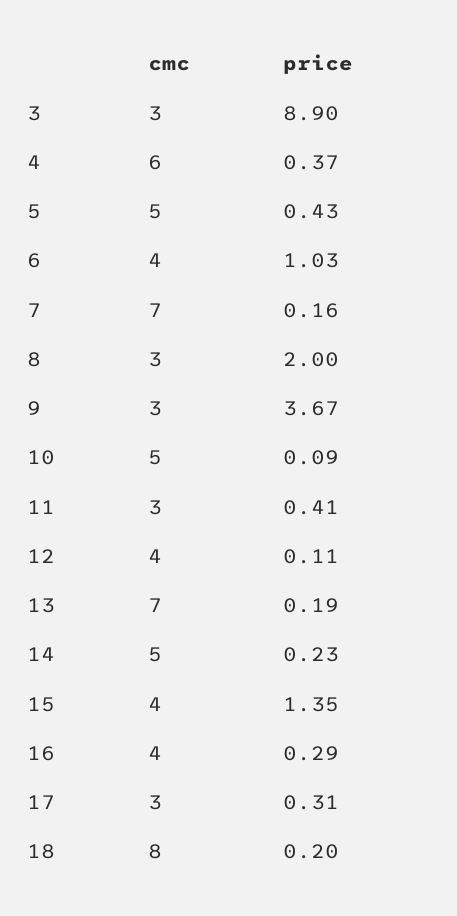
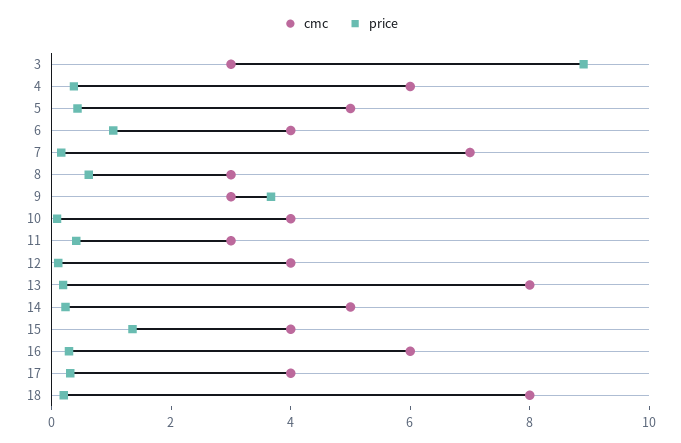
price, 8: 2 -> 0.5
cmc, 10: 5 -> 4
cmc, 13: 7 -> 8
cmc, 16: 4 -> 6
cmc, 17: 3 -> 4

